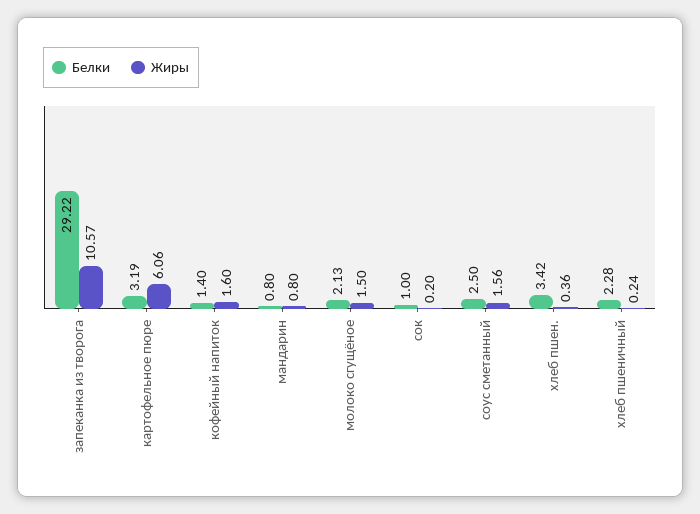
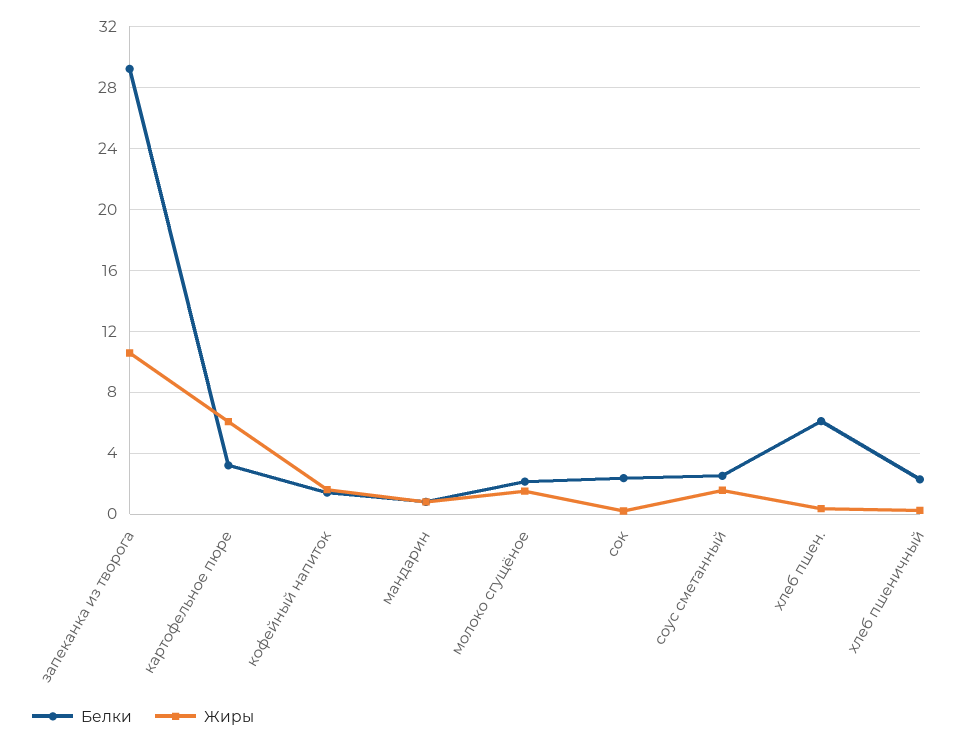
Белки, сок: 1 -> 2.5
Белки, хлеб пшен.: 3.42 -> 6

